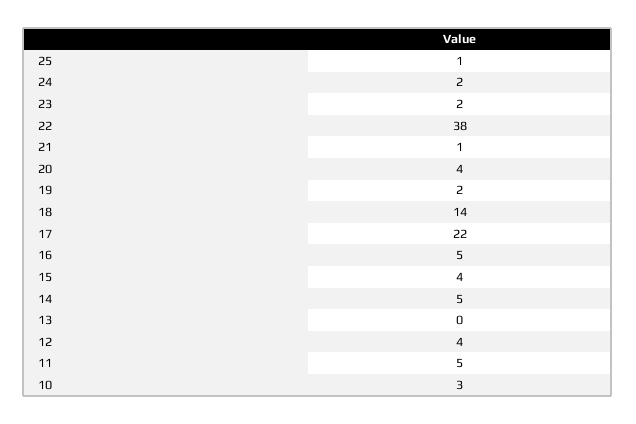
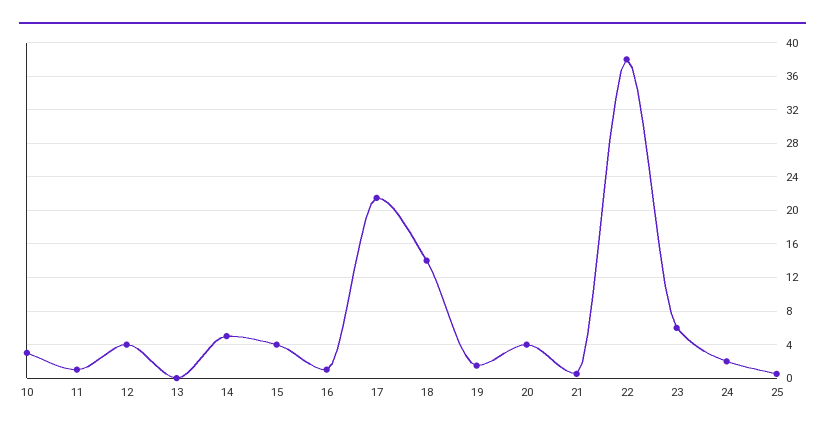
23: 2 -> 6
16: 5 -> 1
11: 5 -> 1

